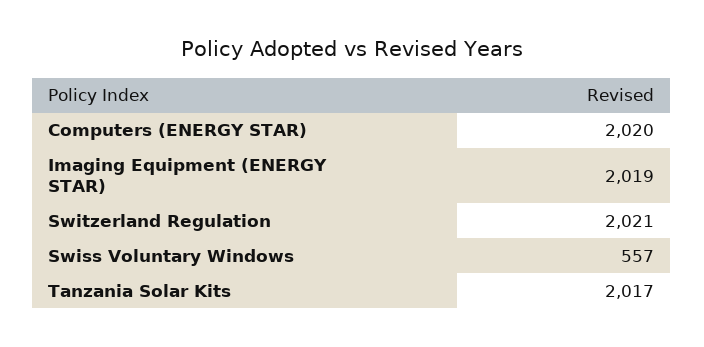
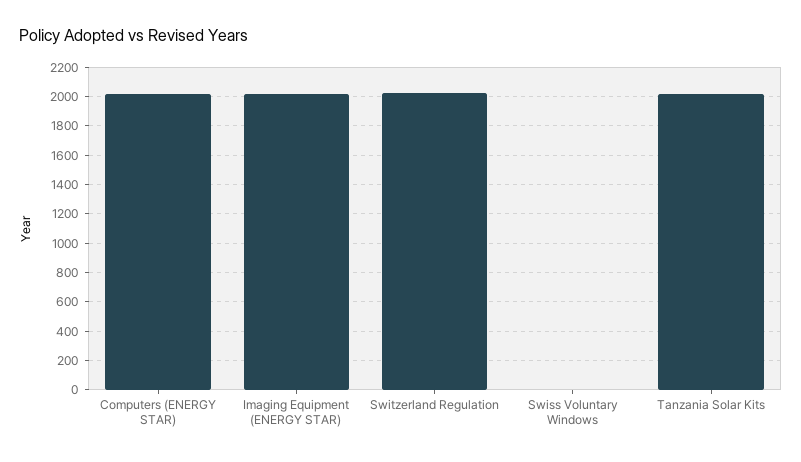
Swiss Voluntary Windows: 557 -> 0

